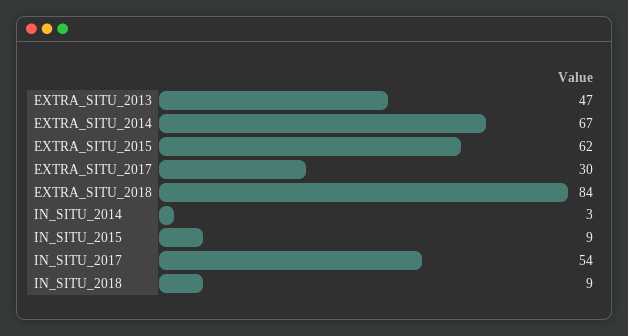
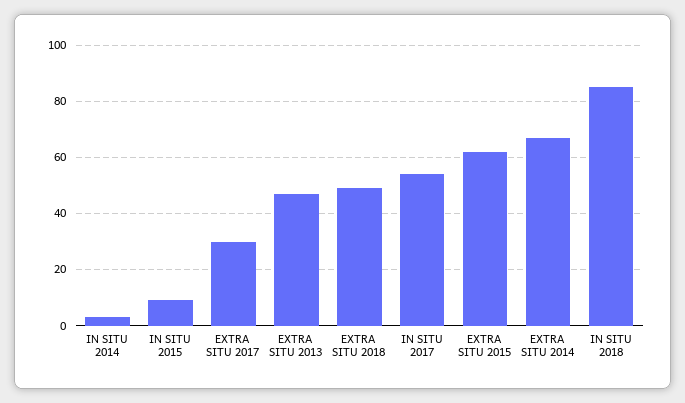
EXTRA_SITU_2018: 84 -> 50
IN_SITU_2018: 9 -> 85

